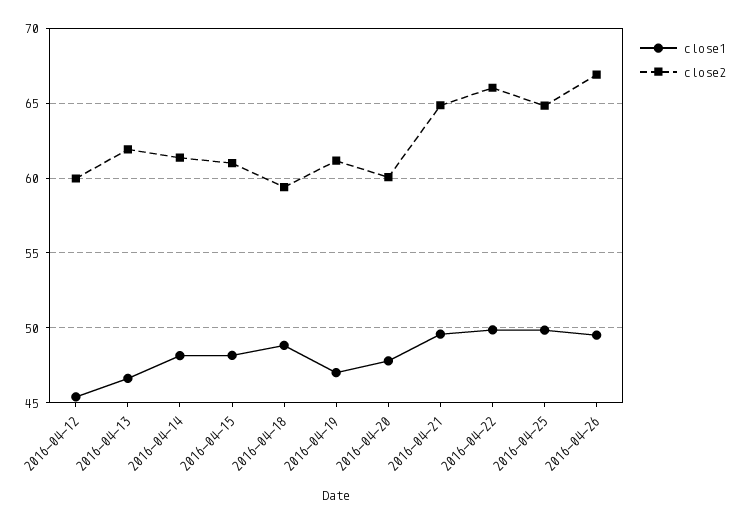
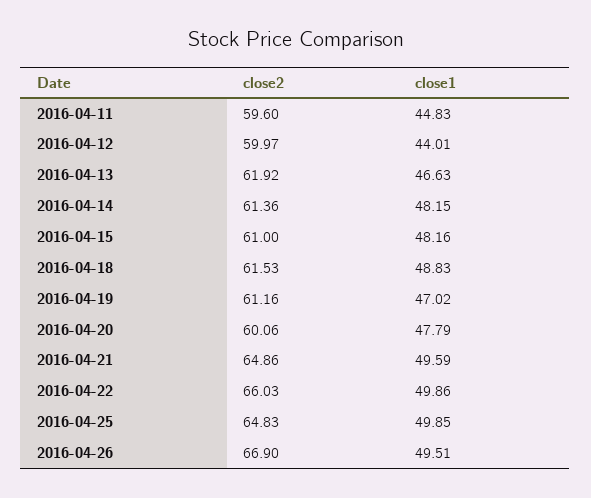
close1, 2016-04-12: 45.5 -> 44.01
close2, 2016-04-18: 59.5 -> 61.53
close2, 2016-04-11: none -> 59.6
close1, 2016-04-11: none -> 44.83

